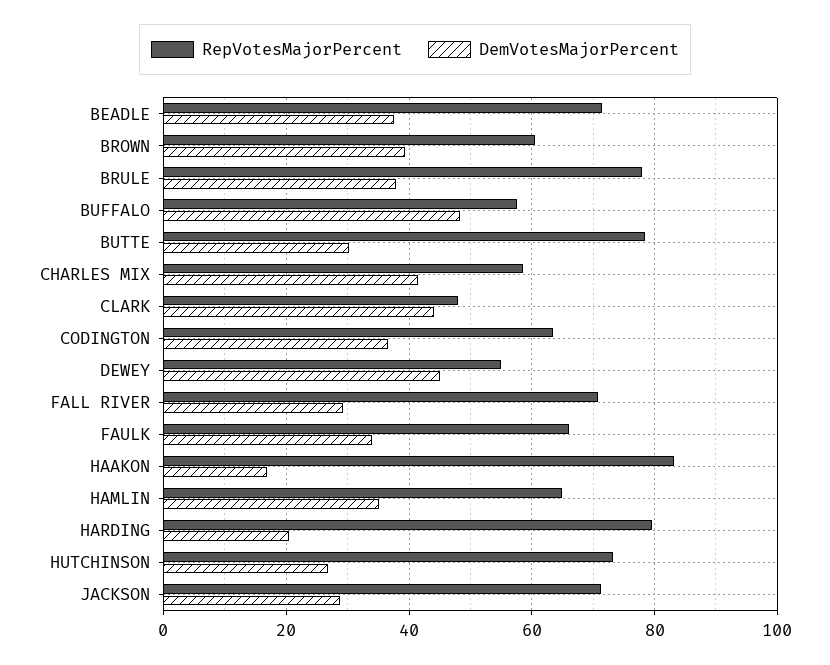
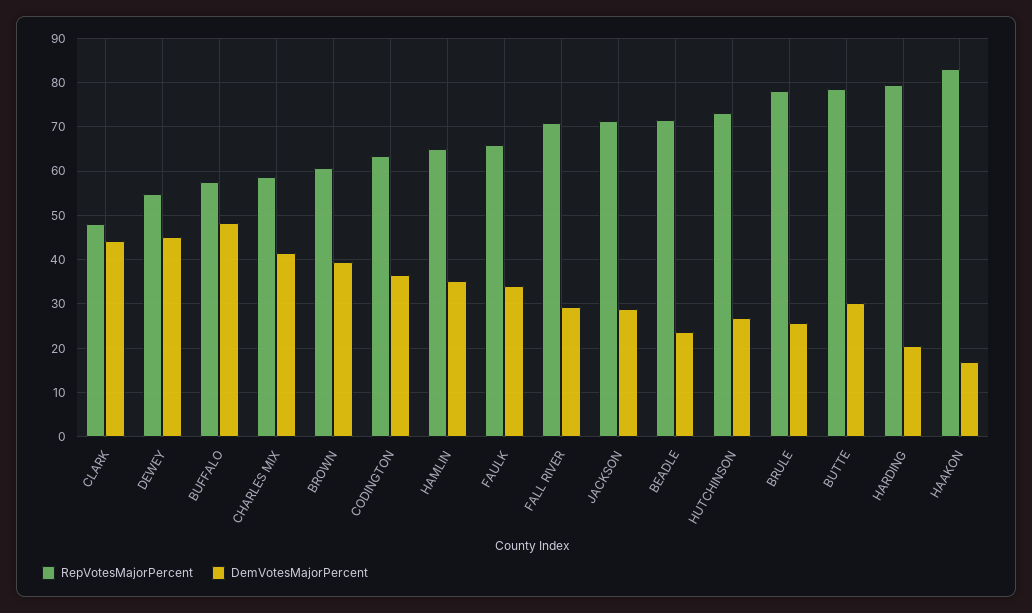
DemVotesMajorPercent, BEADLE: 38 -> 24
DemVotesMajorPercent, BRULE: 38 -> 26

